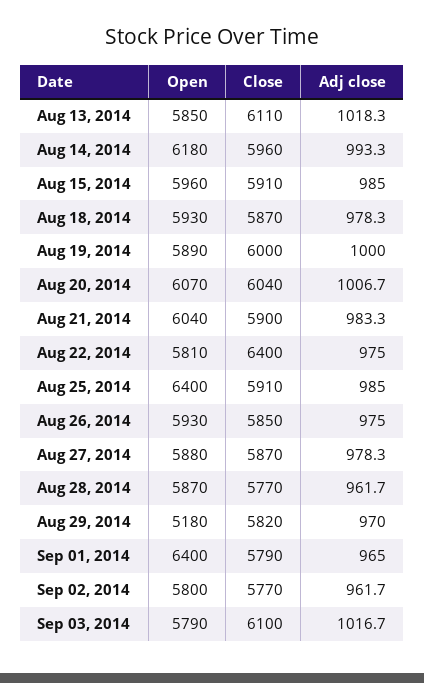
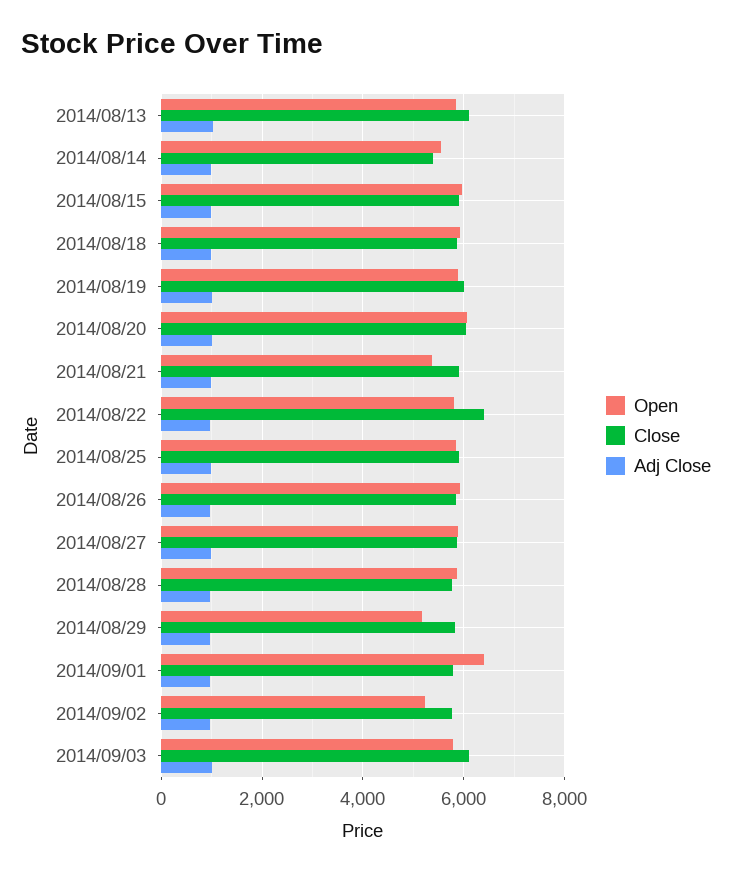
Open, Aug 14, 2014: 6180 -> 5600
Close, Aug 14, 2014: 5960 -> 5400
Open, Aug 21, 2014: 6040 -> 5400
Open, Aug 25, 2014: 6400 -> 5800
Open, Sep 02, 2014: 5800 -> 5200

